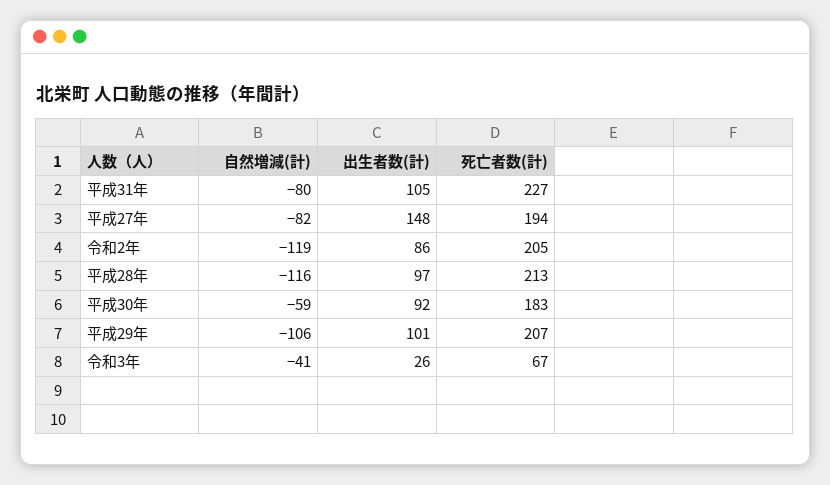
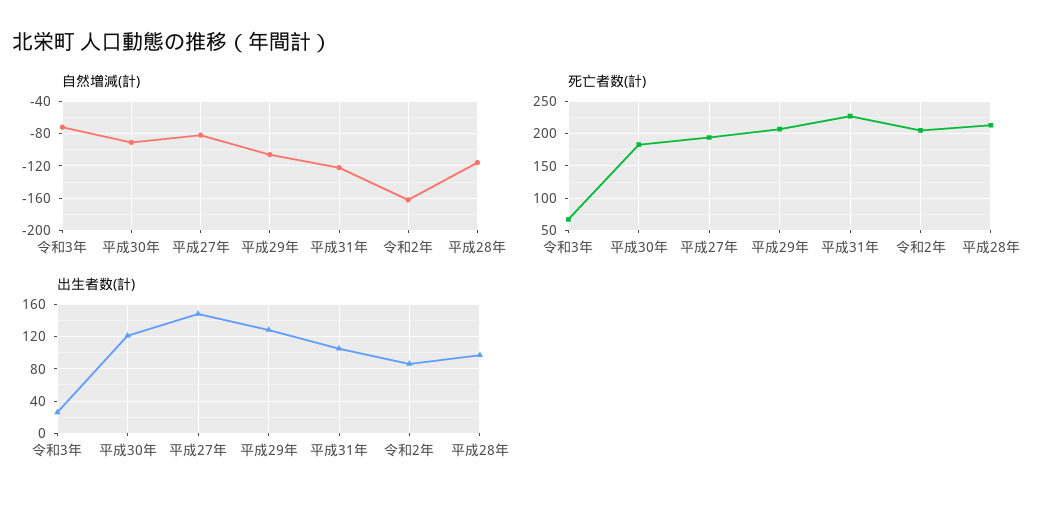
自然増減(計), 平成31年: -80 -> -120
自然増減(計), 令和2年: -119 -> -160
自然増減(計), 平成30年: -59 -> -90
出生者数(計), 平成30年: 92 -> 120
出生者数(計), 平成29年: 101 -> 130
自然増減(計), 令和3年: -41 -> -70

